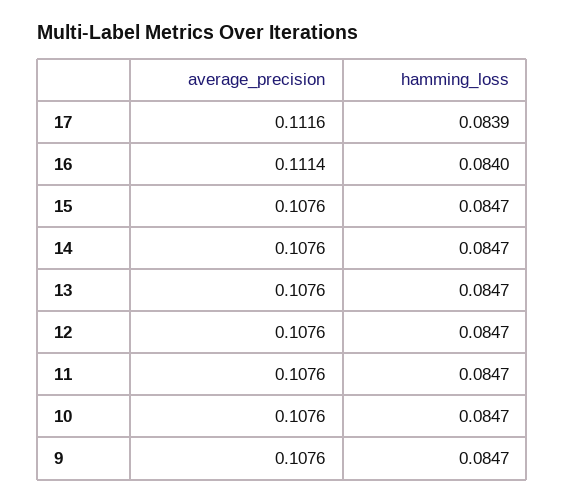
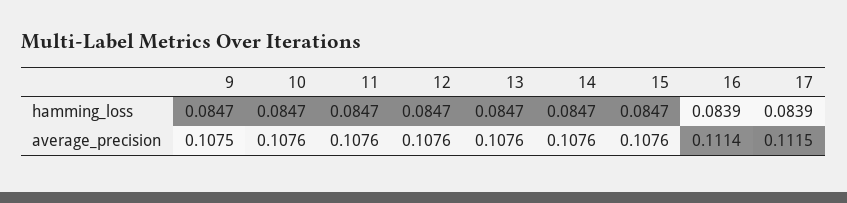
average_precision, 17: 0.1116 -> 0.1115
hamming_loss, 16: 0.084 -> 0.0839
average_precision, 9: 0.1076 -> 0.1075

